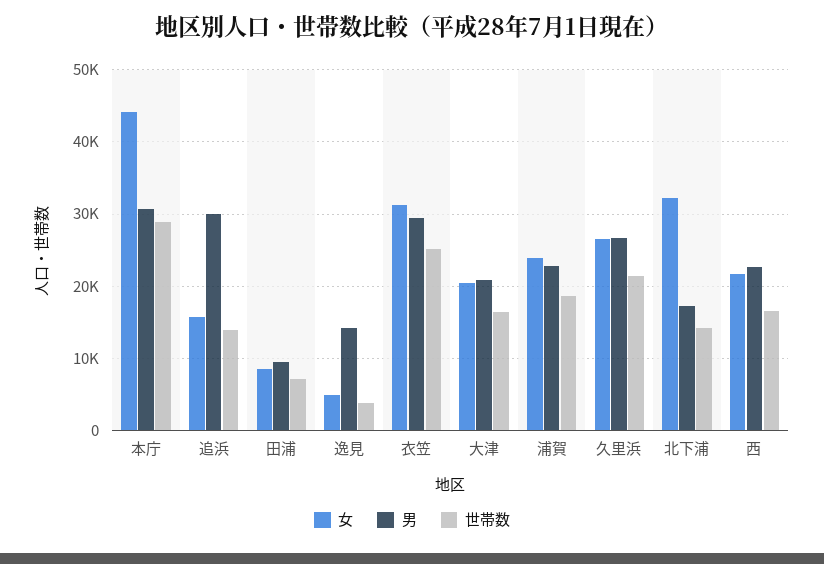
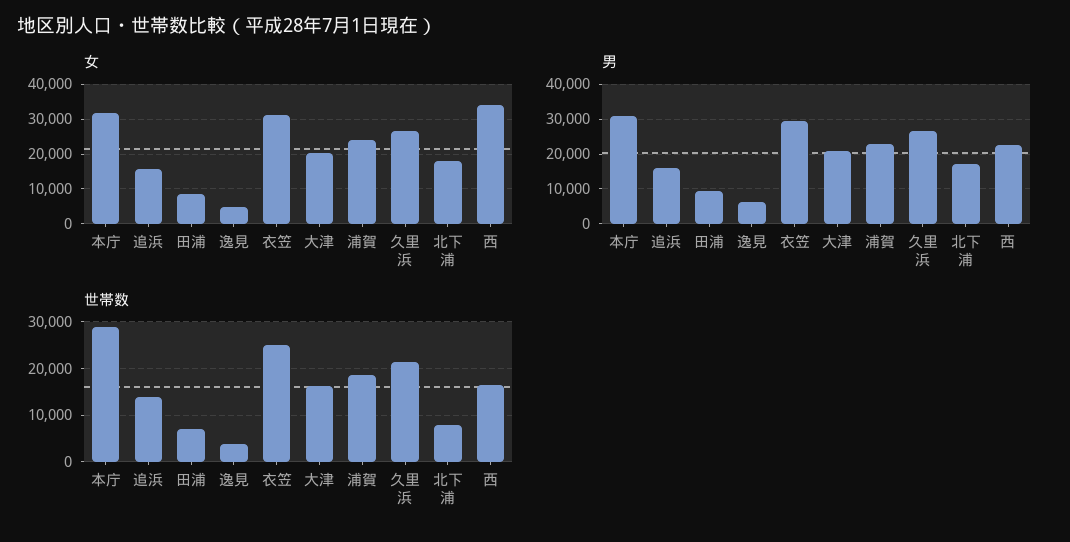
女, 本庁: 44000 -> 32000
男, 追浜: 30000 -> 16000
男, 逸見: 14000 -> 6000
女, 北下浦: 32000 -> 18000
世帯数, 北下浦: 14000 -> 8000
女, 西: 22000 -> 34000

